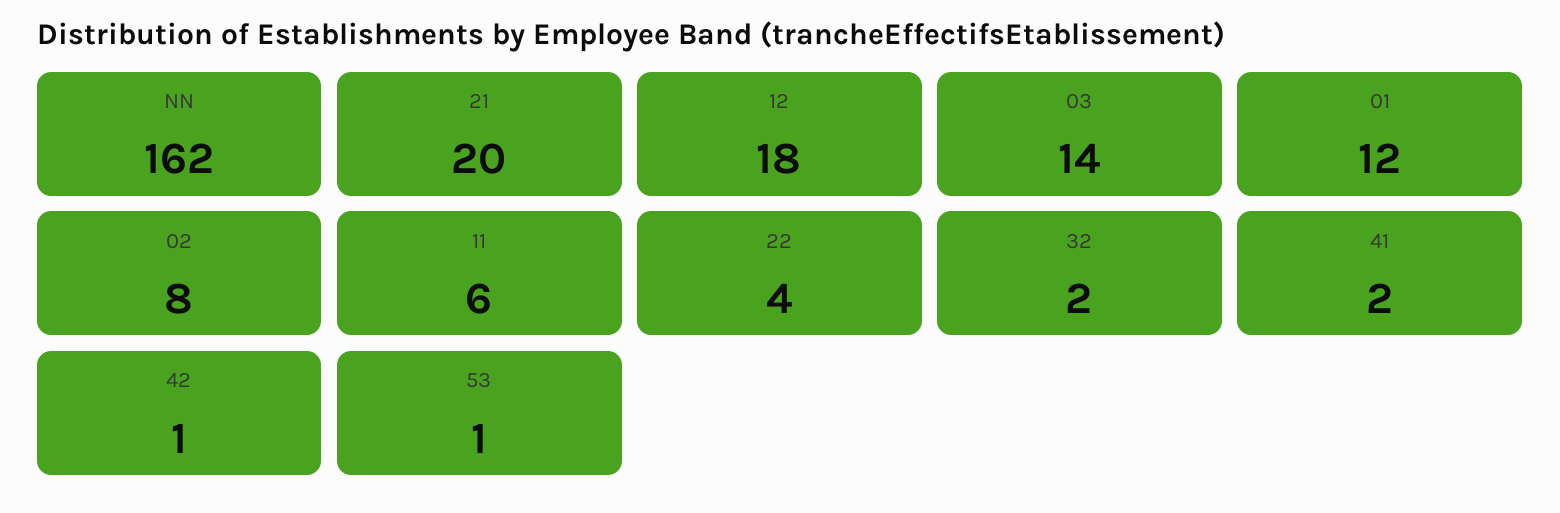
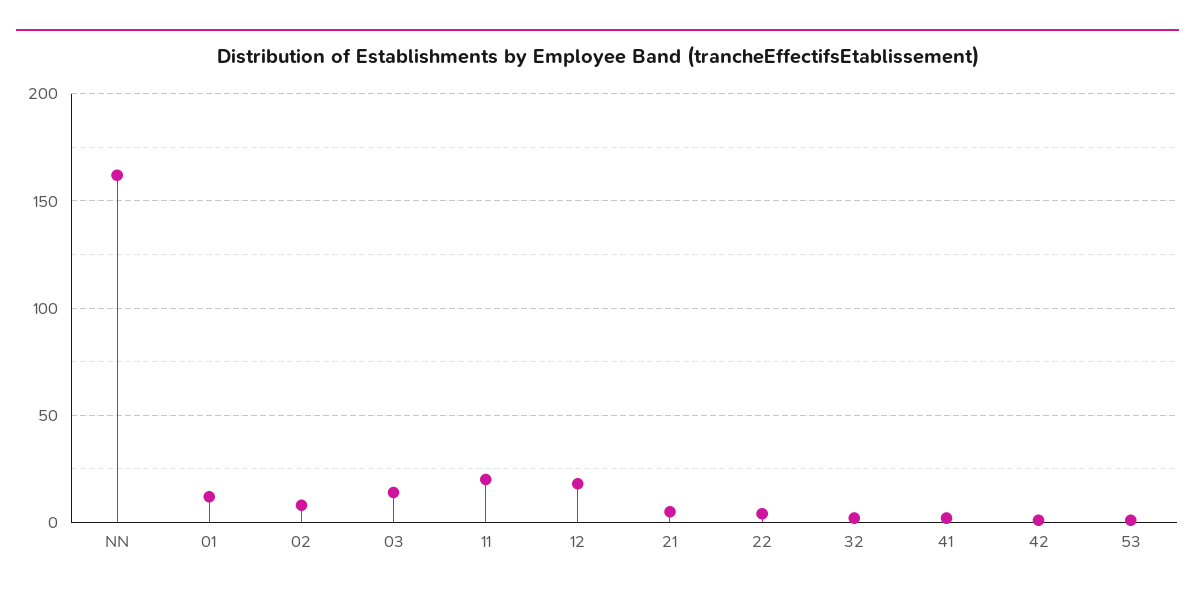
21: 20 -> 5
11: 6 -> 20

